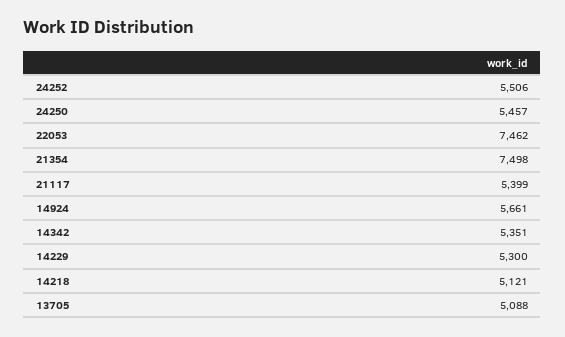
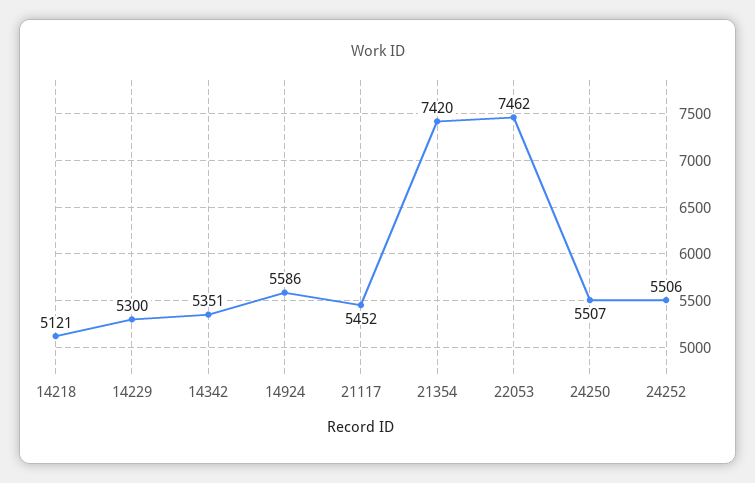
24250: 5457 -> 5507
21354: 7498 -> 7420
21117: 5399 -> 5452
14924: 5661 -> 5586
13705: 5088 -> none

